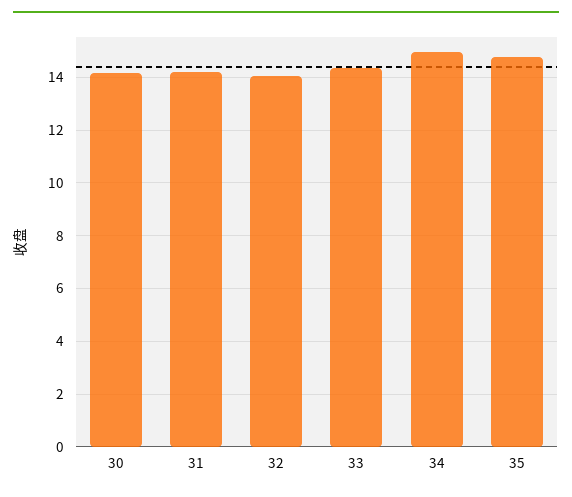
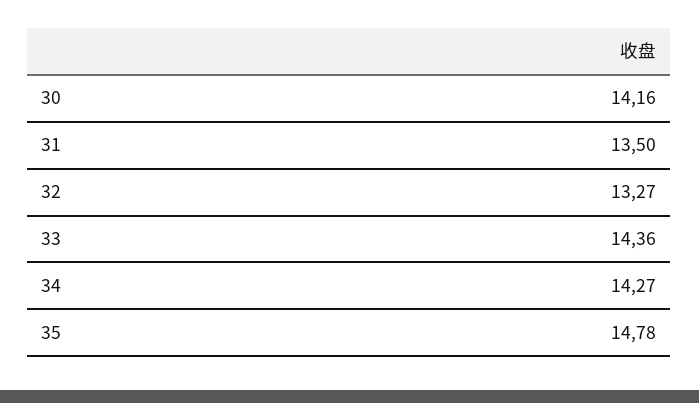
31: 14.25 -> 13.5
32: 14 -> 13.27
34: 15 -> 14.27

